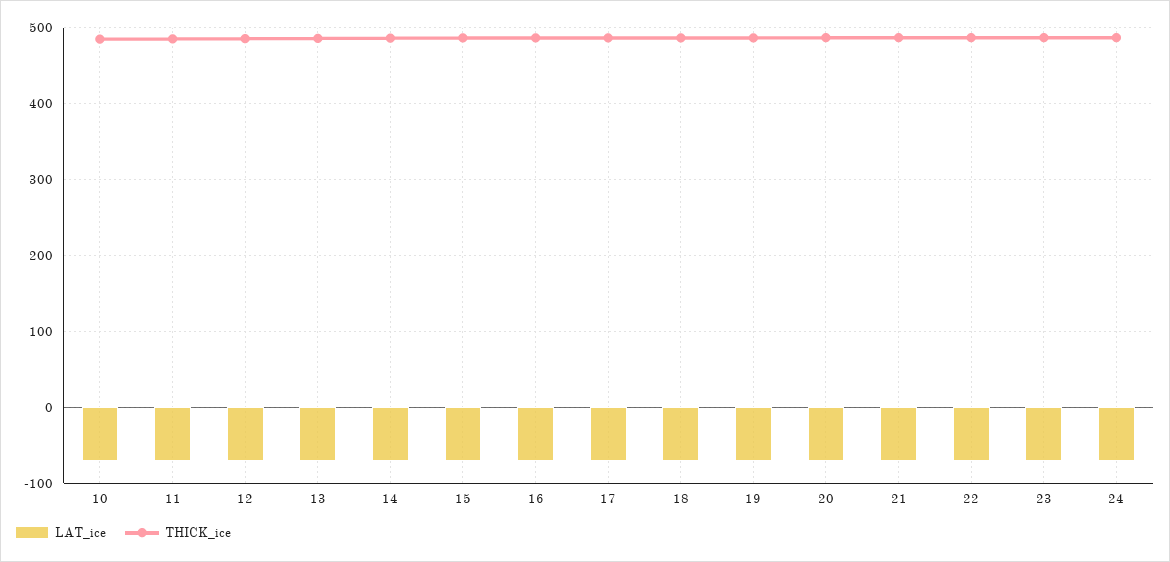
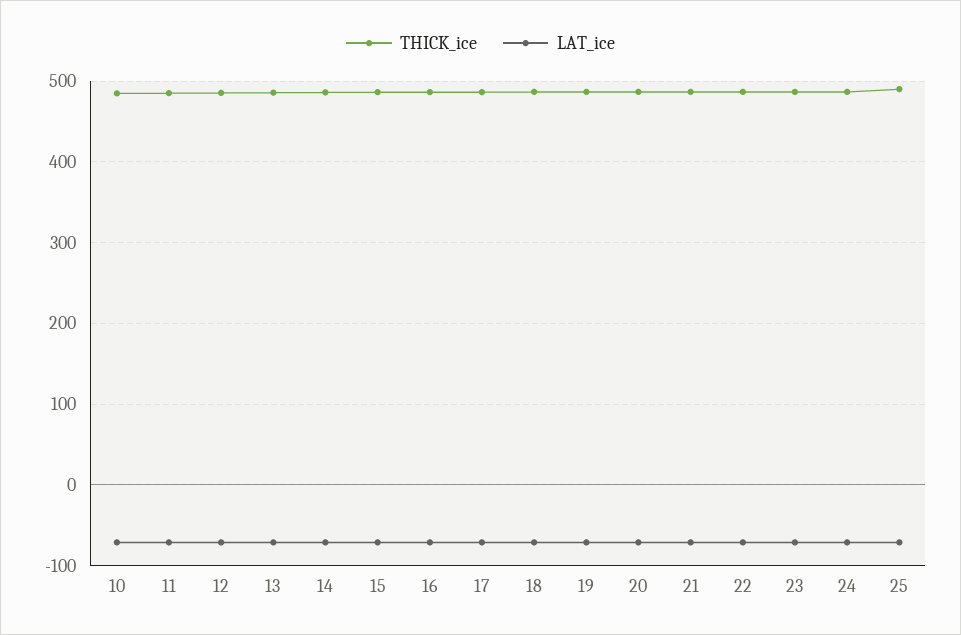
THICK_ice, 25: none -> 490
LAT_ice, 25: none -> -70

